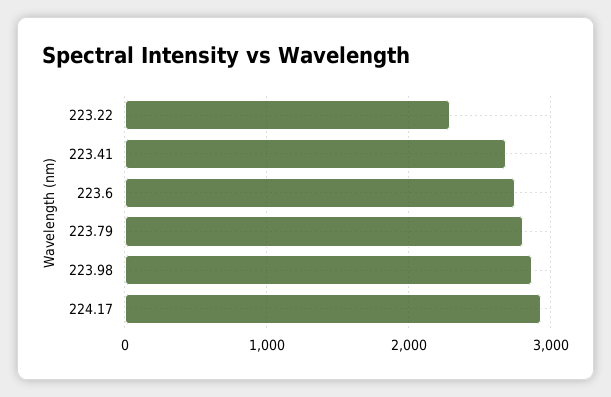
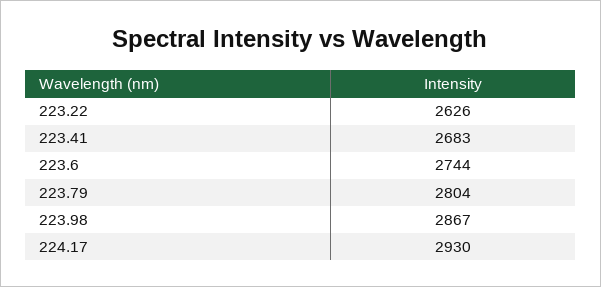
223.22: 2300 -> 2626

